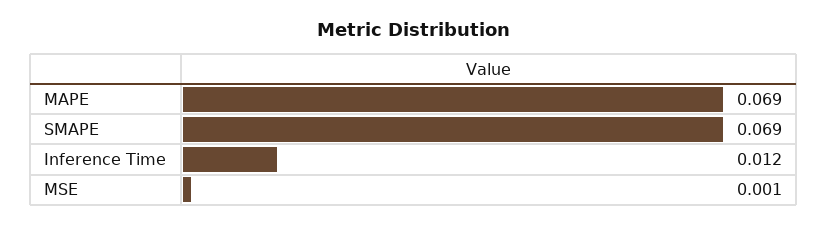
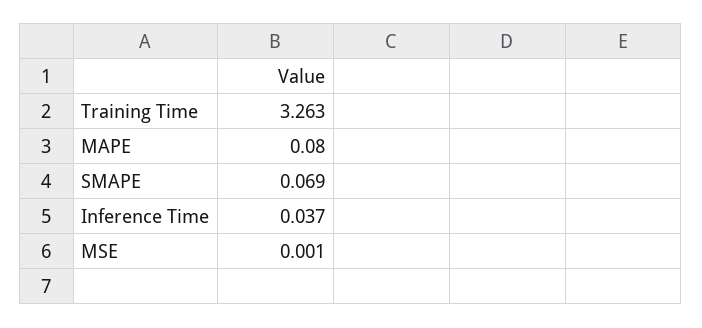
MAPE: 0.069 -> 0.08
Inference Time: 0.012 -> 0.037
Training Time: none -> 3.263

